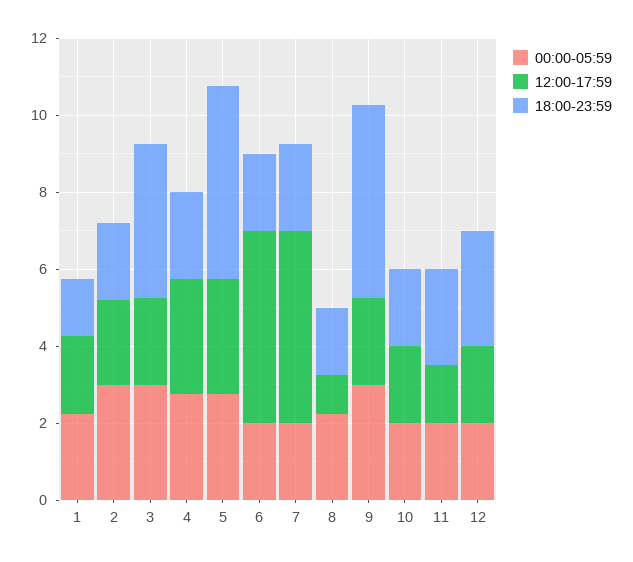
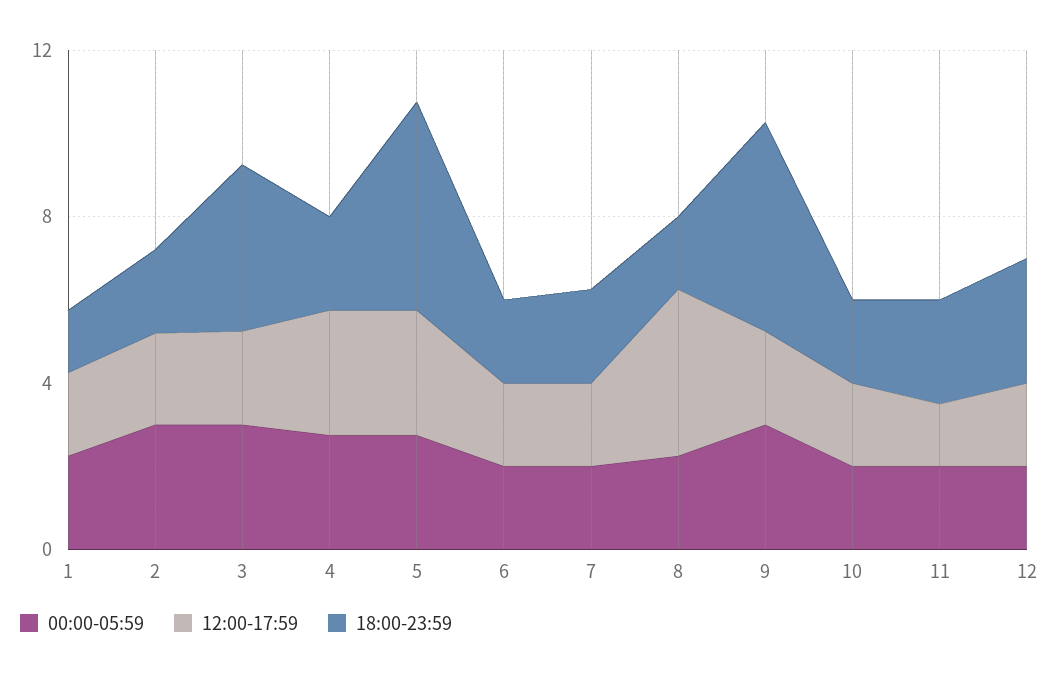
12:00-17:59, 6: 5 -> 2
12:00-17:59, 7: 5 -> 2
12:00-17:59, 8: 1 -> 4

